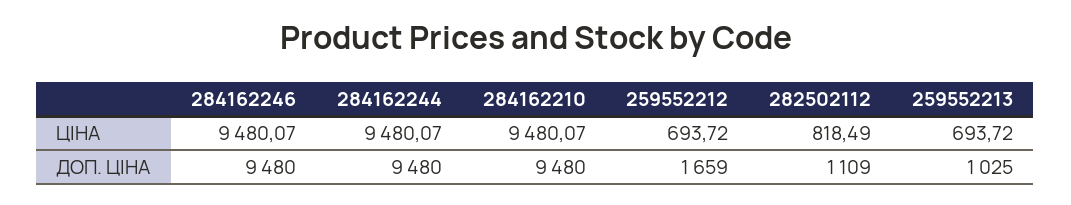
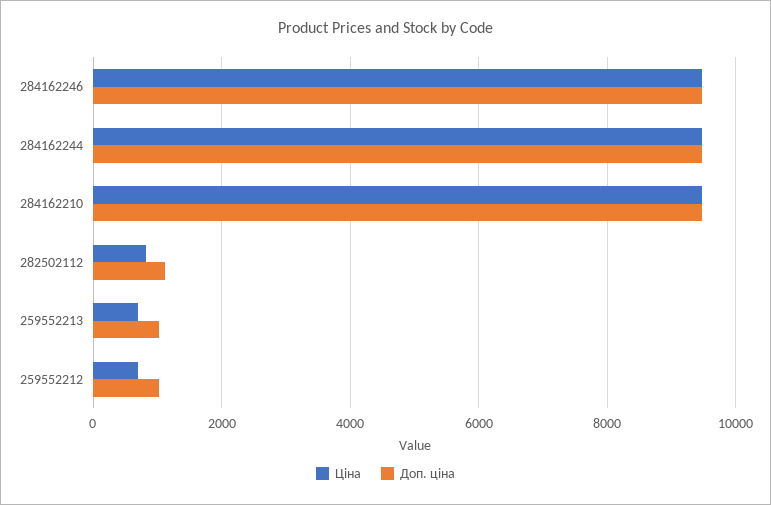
ДОП. ЦІНА, 259552212: 1659 -> 1000

